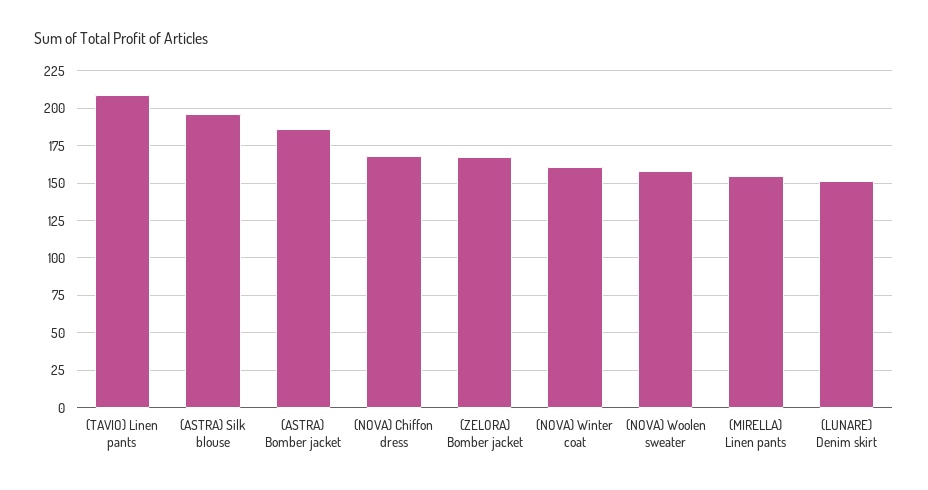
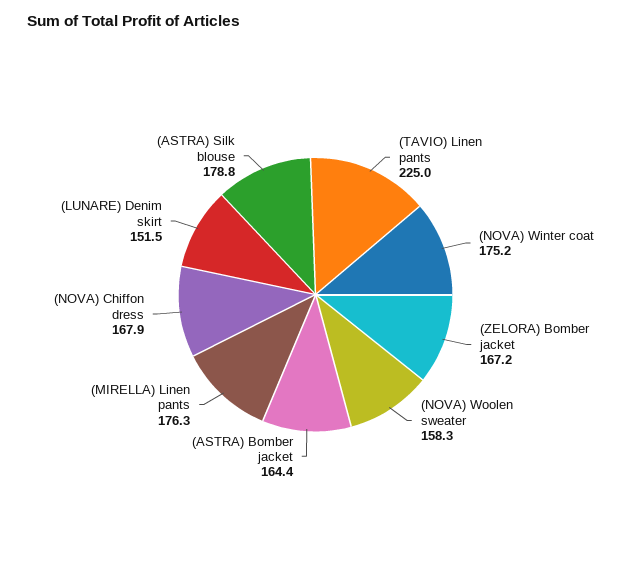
(TAVIO) Linen pants: 210 -> 225
(ASTRA) Silk blouse: 195 -> 178.8
(ASTRA) Bomber jacket: 185 -> 164.4
(NOVA) Winter coat: 160 -> 175.2
(MIRELLA) Linen pants: 155 -> 176.3

